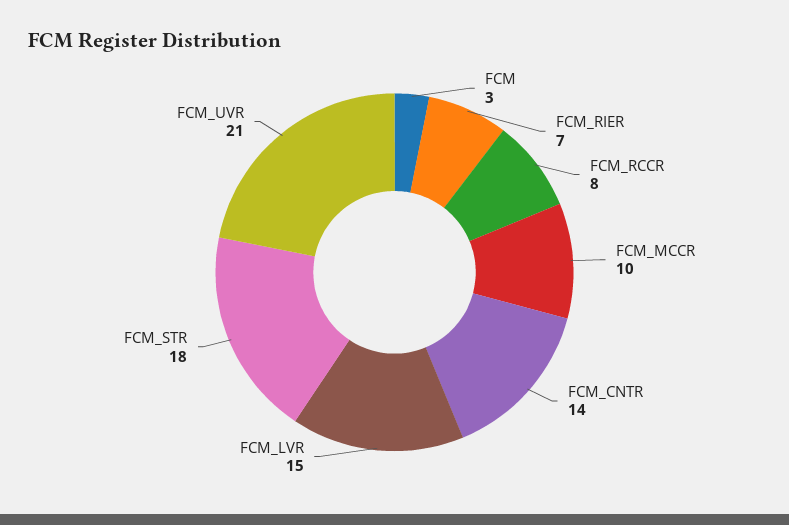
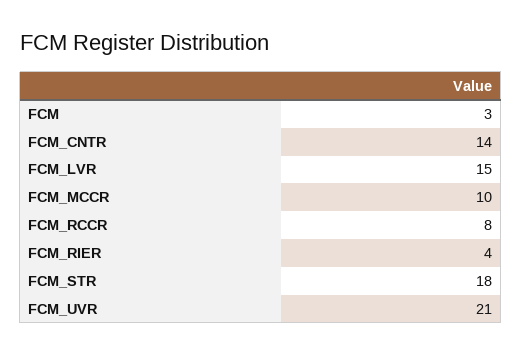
FCM_RIER: 7 -> 4

